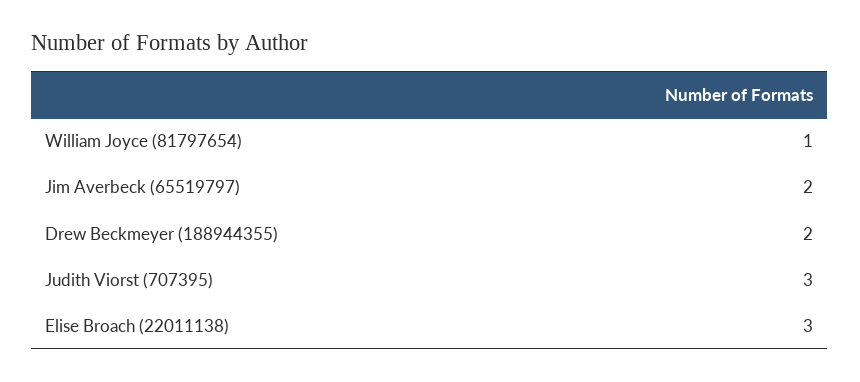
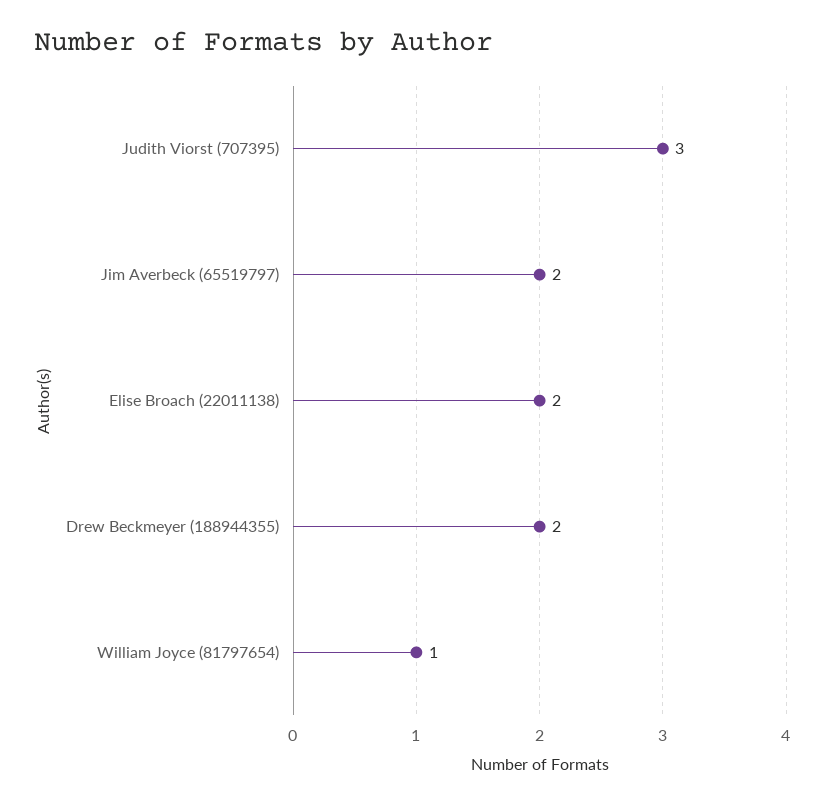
Elise Broach (22011138): 3 -> 2

